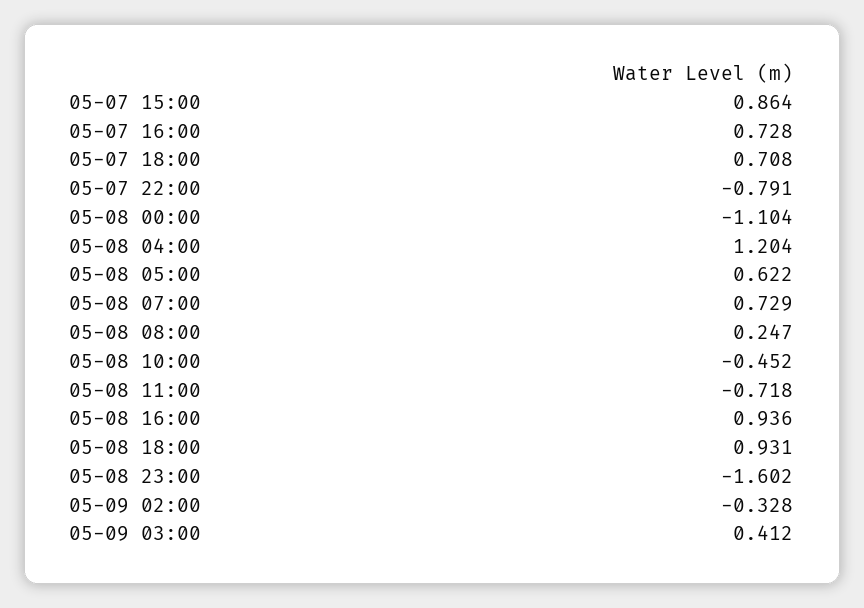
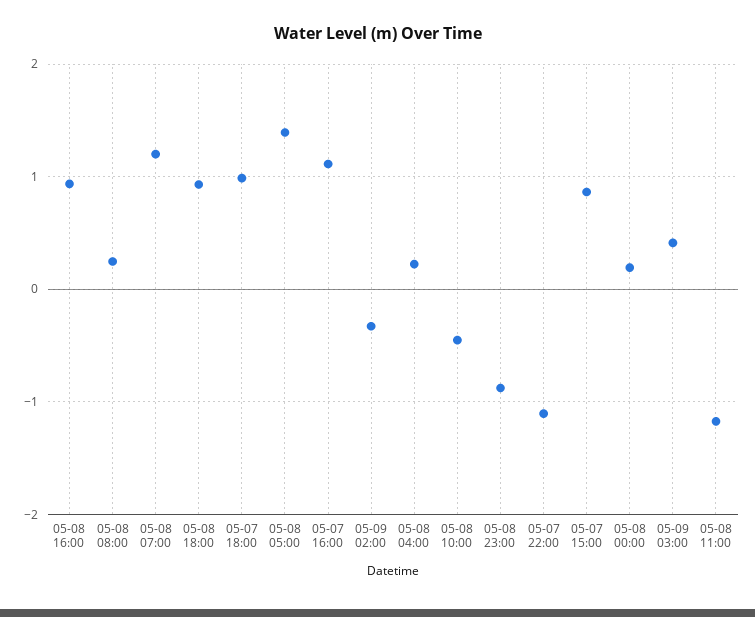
05-07 16:00: 0.728 -> 1.1
05-07 18:00: 0.708 -> 1
05-07 22:00: -0.791 -> -1.1
05-08 00:00: -1.104 -> 0.2
05-08 04:00: 1.204 -> 0.2
05-08 05:00: 0.622 -> 1.4
05-08 07:00: 0.729 -> 1.2
05-08 11:00: -0.718 -> -1.2
05-08 23:00: -1.602 -> -0.9

